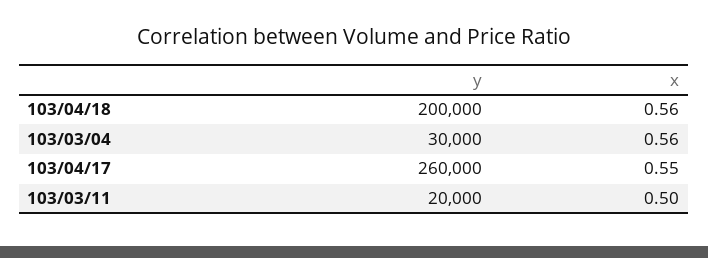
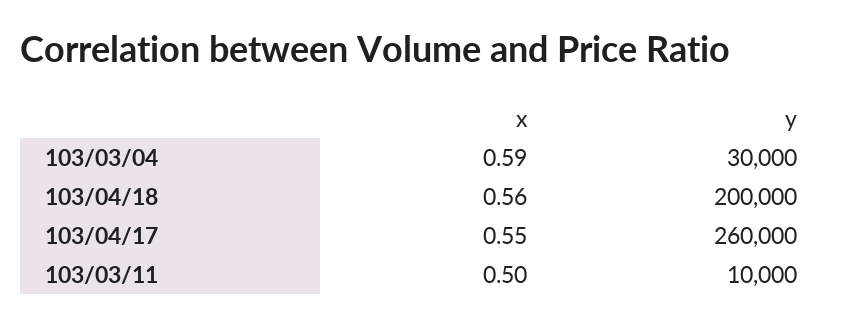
x, 103/03/04: 0.56 -> 0.59
y, 103/03/11: 20000 -> 10000

